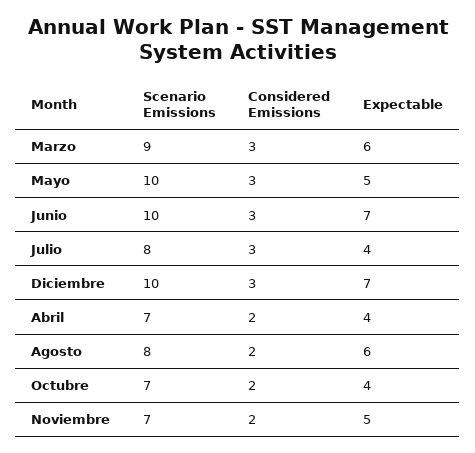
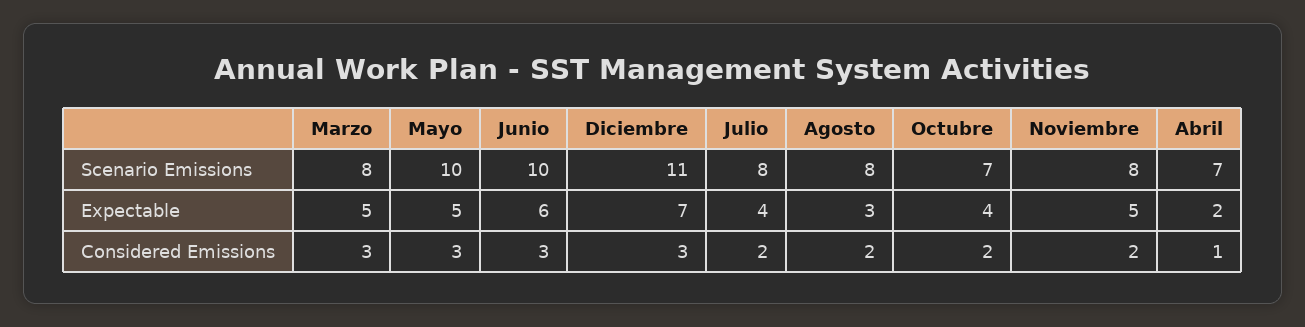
Scenario Emissions, Marzo: 9 -> 8
Expectable, Marzo: 6 -> 5
Expectable, Junio: 7 -> 6
Considered Emissions, Julio: 3 -> 2
Scenario Emissions, Diciembre: 10 -> 11
Considered Emissions, Abril: 2 -> 1
Expectable, Abril: 4 -> 2
Expectable, Agosto: 6 -> 3
Scenario Emissions, Noviembre: 7 -> 8

